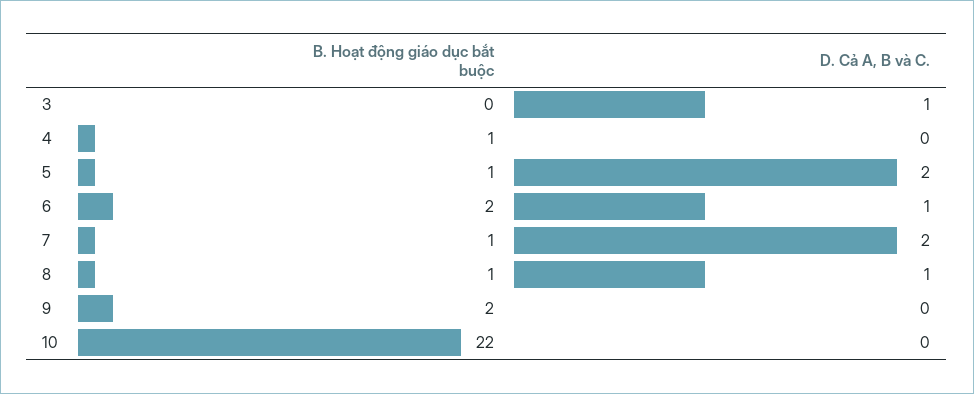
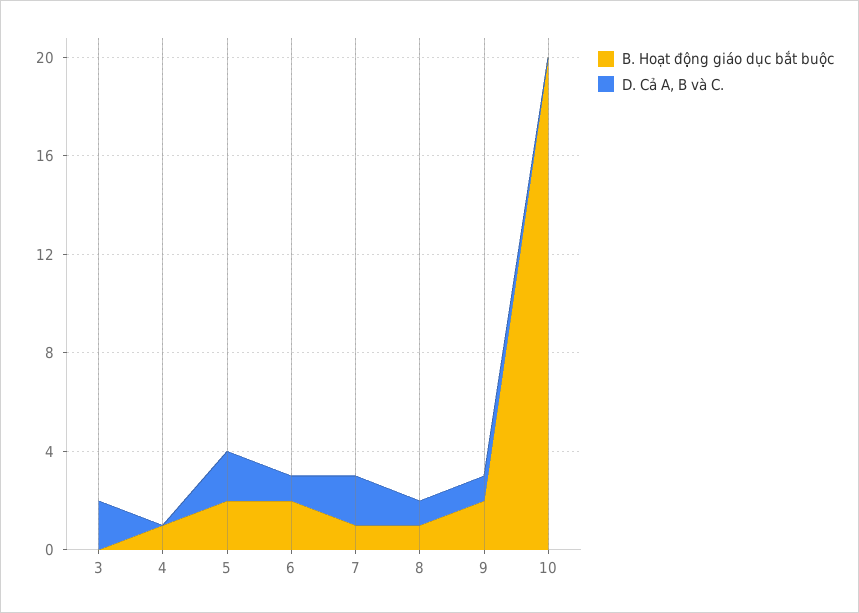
D. Cả A, B và C., 3: 1 -> 2
B. Hoạt động giáo dục bắt buộc, 5: 1 -> 2
D. Cả A, B và C., 9: 0 -> 1
B. Hoạt động giáo dục bắt buộc, 10: 22 -> 20

